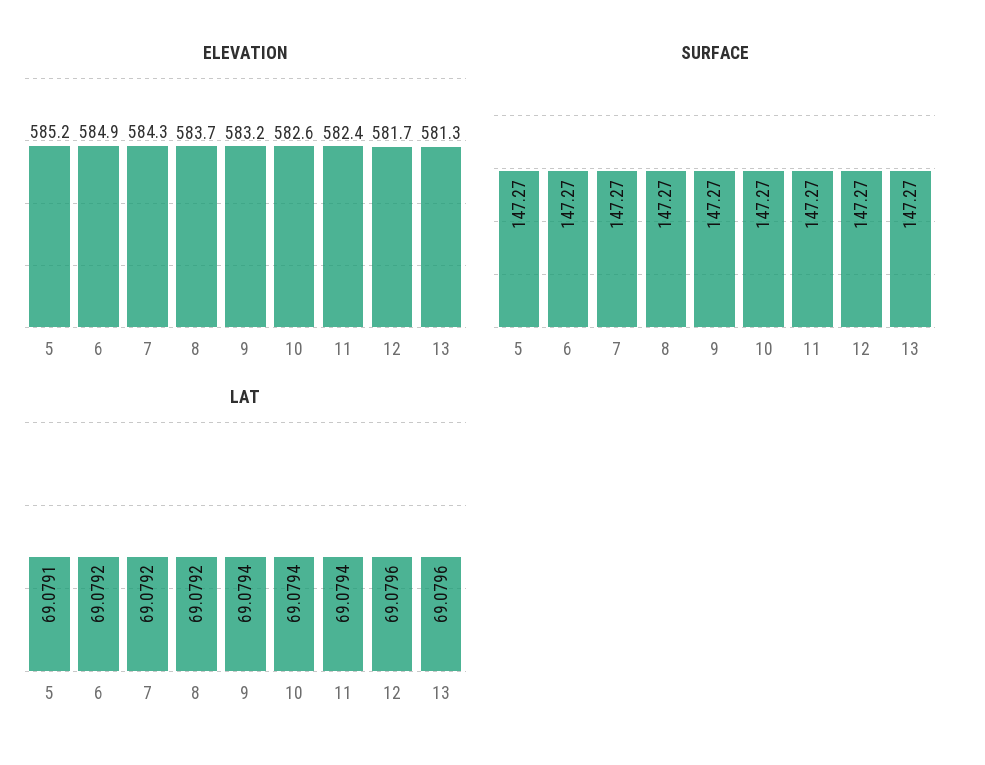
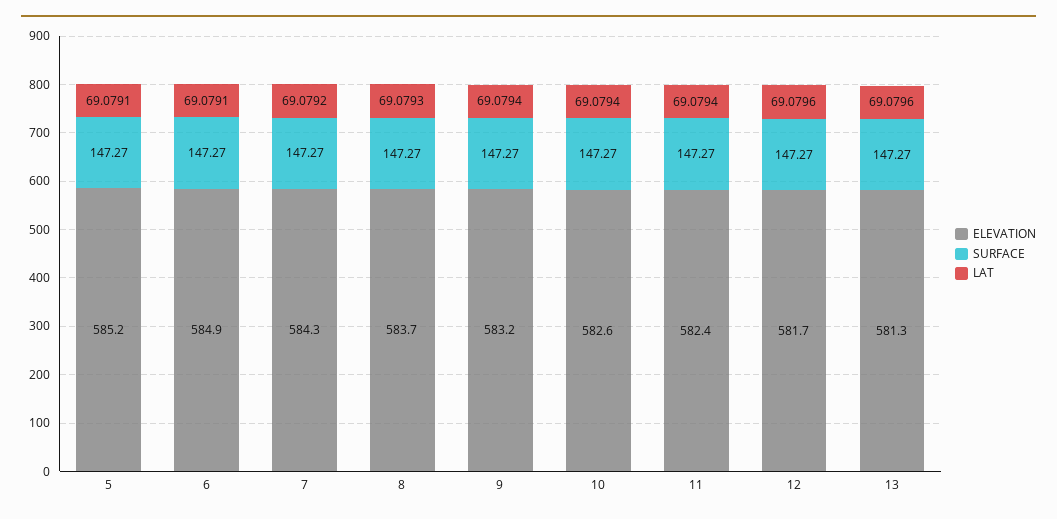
LAT, 6: 69.0792 -> 69.0791
LAT, 8: 69.0792 -> 69.0793

